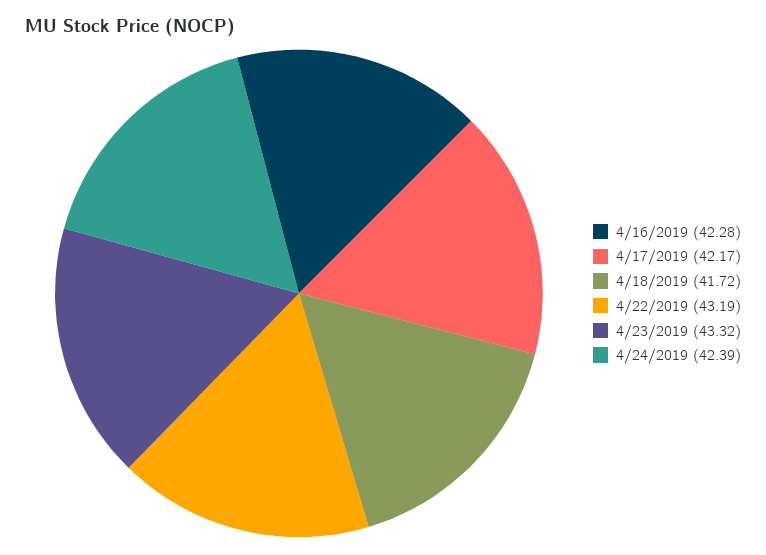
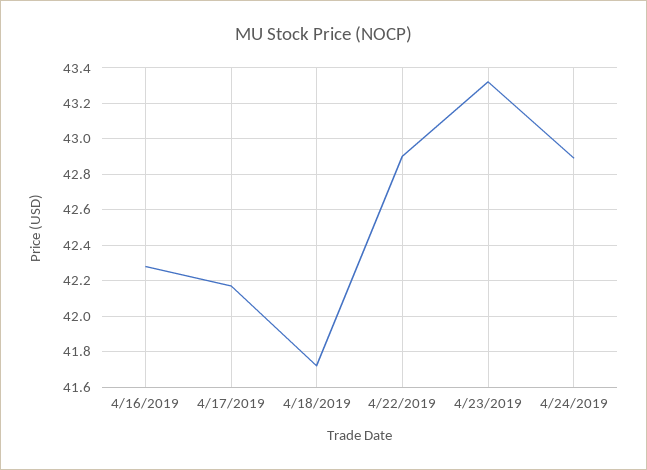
4/22/2019: 43.19 -> 42.9
4/24/2019: 42.39 -> 42.9

